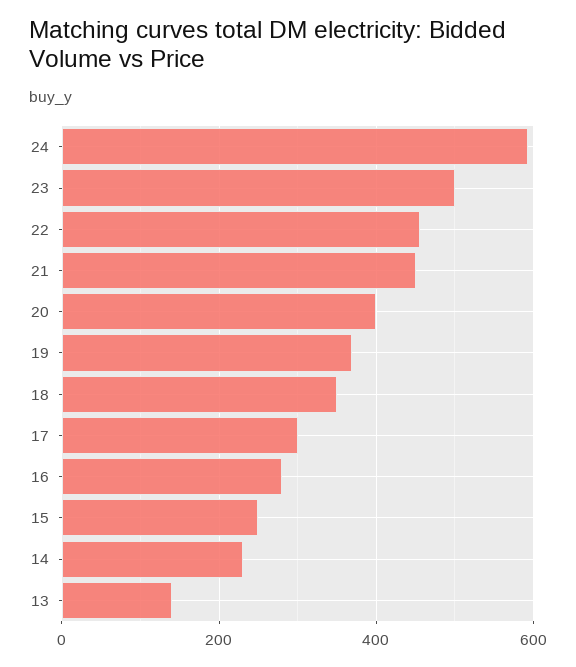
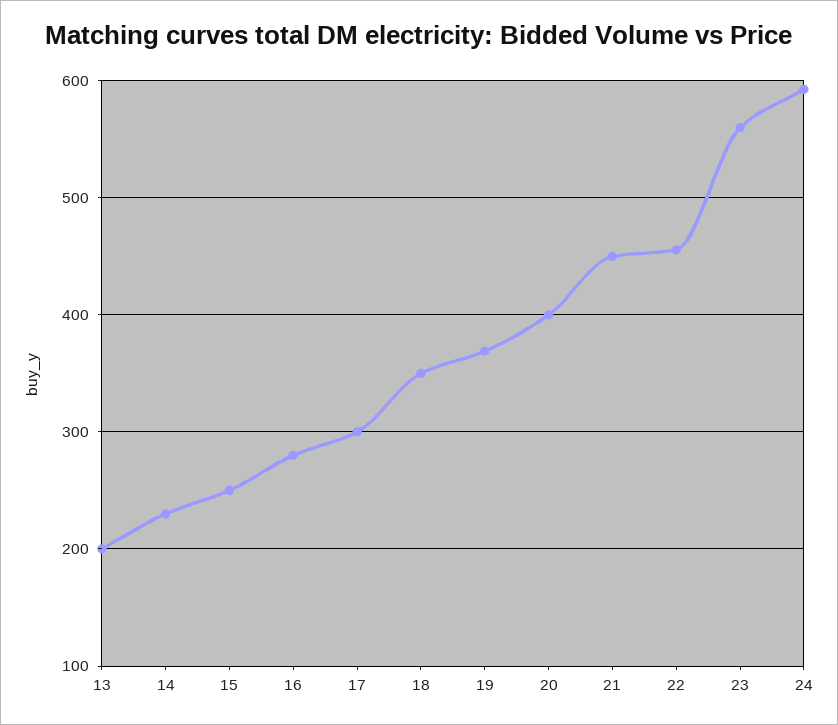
23: 500 -> 560
13: 140 -> 200

